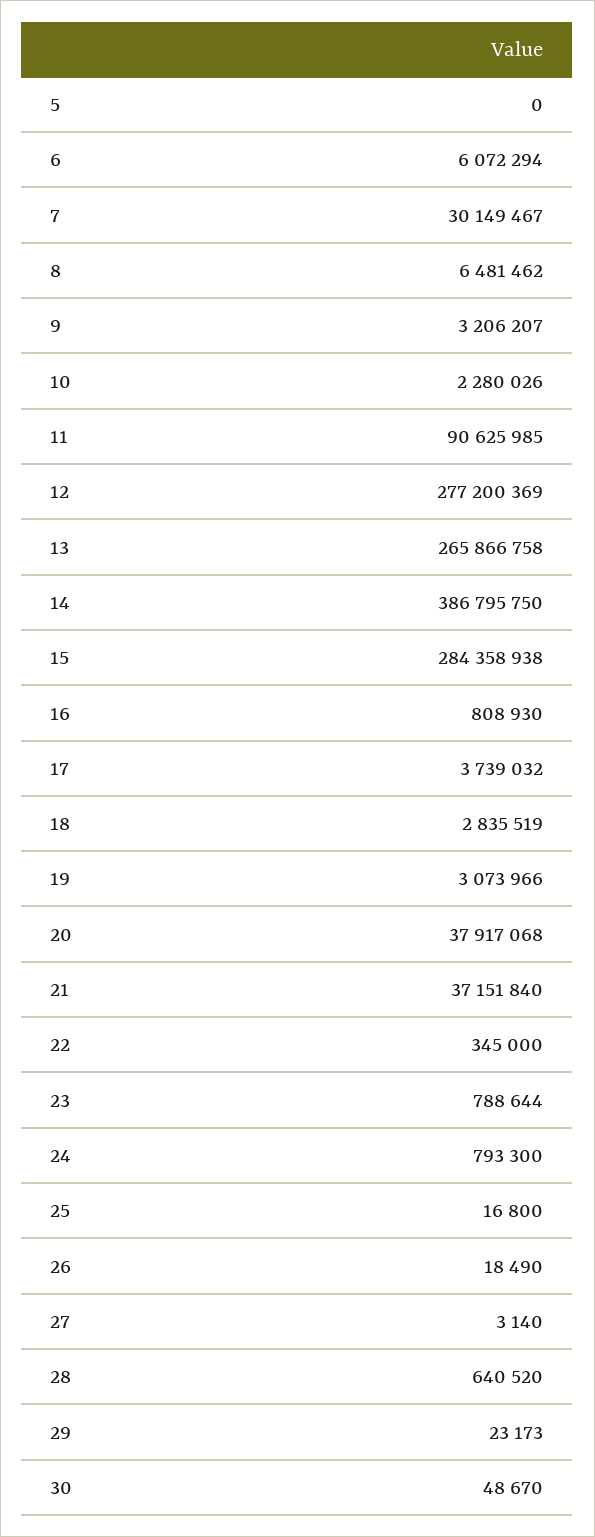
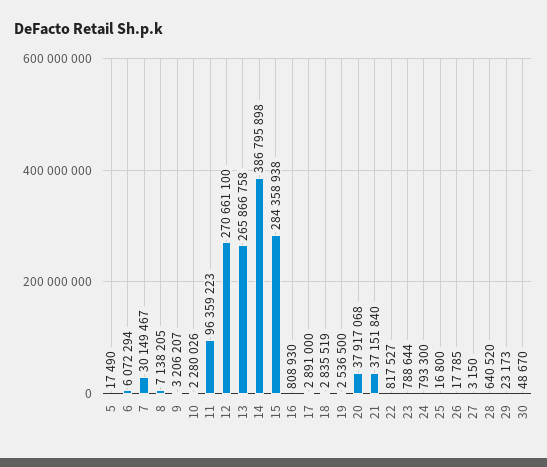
5: 0 -> 17490
8: 6481462 -> 7138205
11: 90625985 -> 96359223
12: 277200369 -> 270661100
14: 386795750 -> 386795898
17: 3739032 -> 2891000
19: 3073966 -> 2536500
22: 345000 -> 817527
26: 18490 -> 17785
27: 3140 -> 3150

